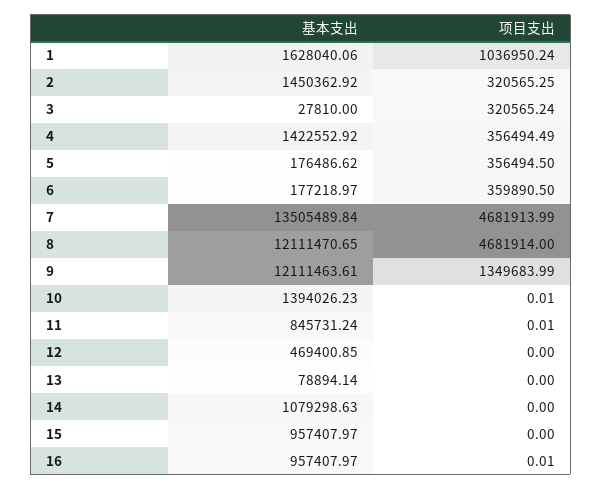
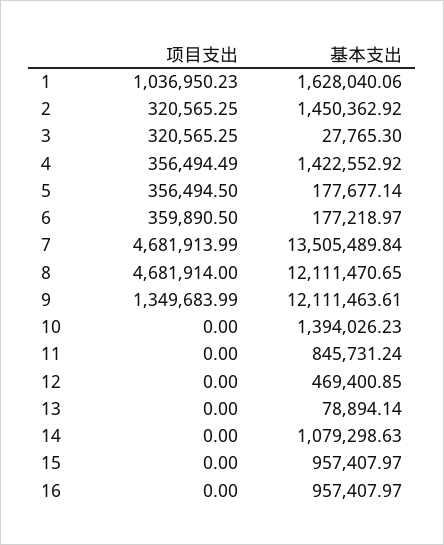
项目支出, 1: 1036950.24 -> 1036950.23
基本支出, 3: 27810 -> 27765.3
项目支出, 3: 320565.24 -> 320565.25
基本支出, 5: 176486.62 -> 177677.14
项目支出, 10: 0.01 -> 0
项目支出, 11: 0.01 -> 0
项目支出, 16: 0.01 -> 0

